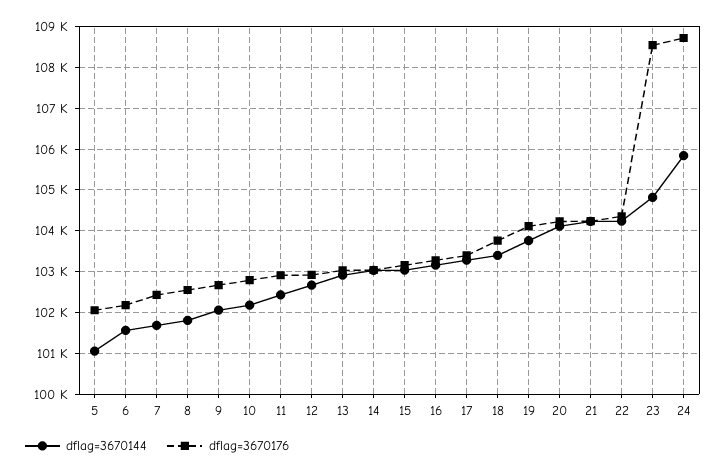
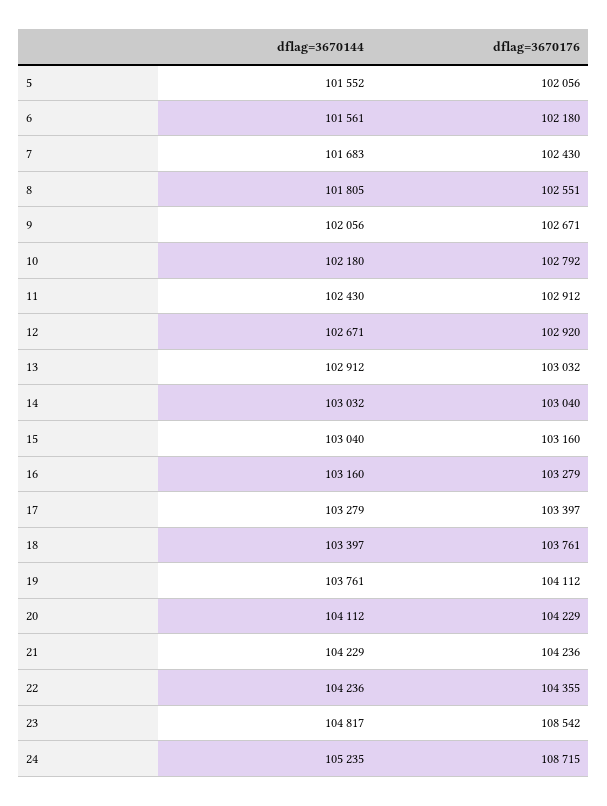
dflag=3670144, 5: 101000 -> 101552
dflag=3670144, 24: 105800 -> 105235

